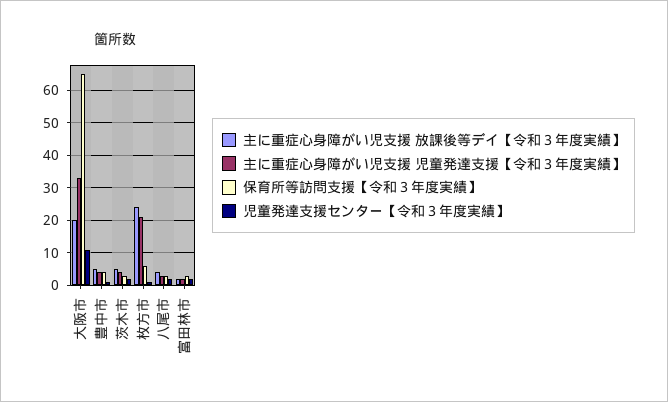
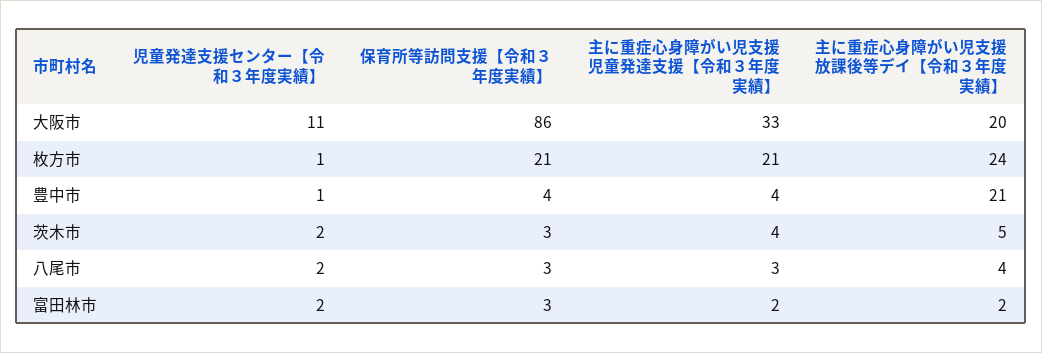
保育所等訪問支援【令和３年度実績】, 大阪市: 65 -> 86
主に重症心身障がい児支援 放課後等デイ【令和３年度実績】, 豊中市: 5 -> 21
保育所等訪問支援【令和３年度実績】, 枚方市: 5 -> 21

